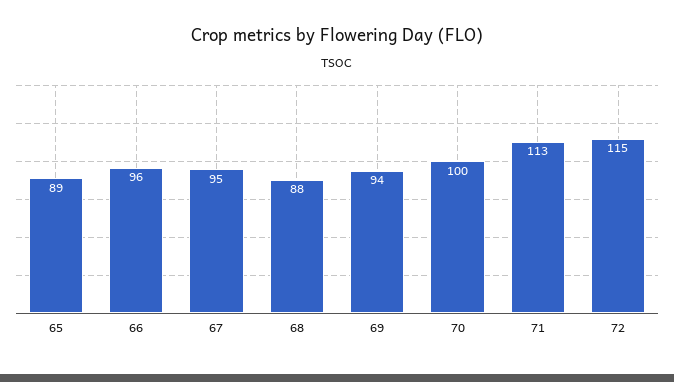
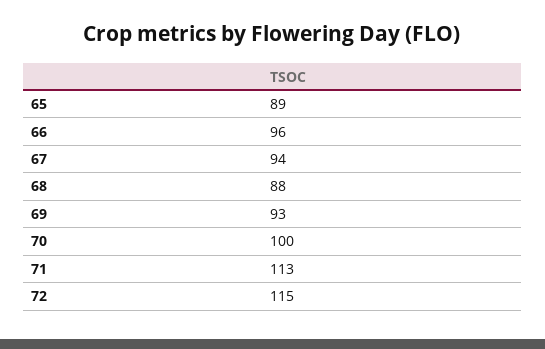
67: 95 -> 94
69: 94 -> 93

